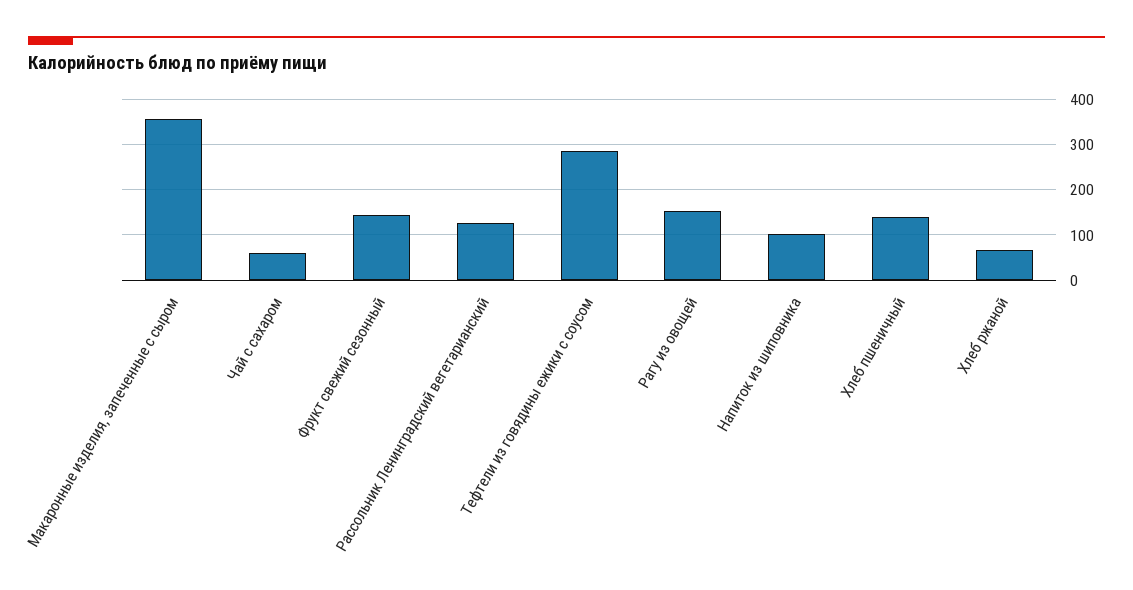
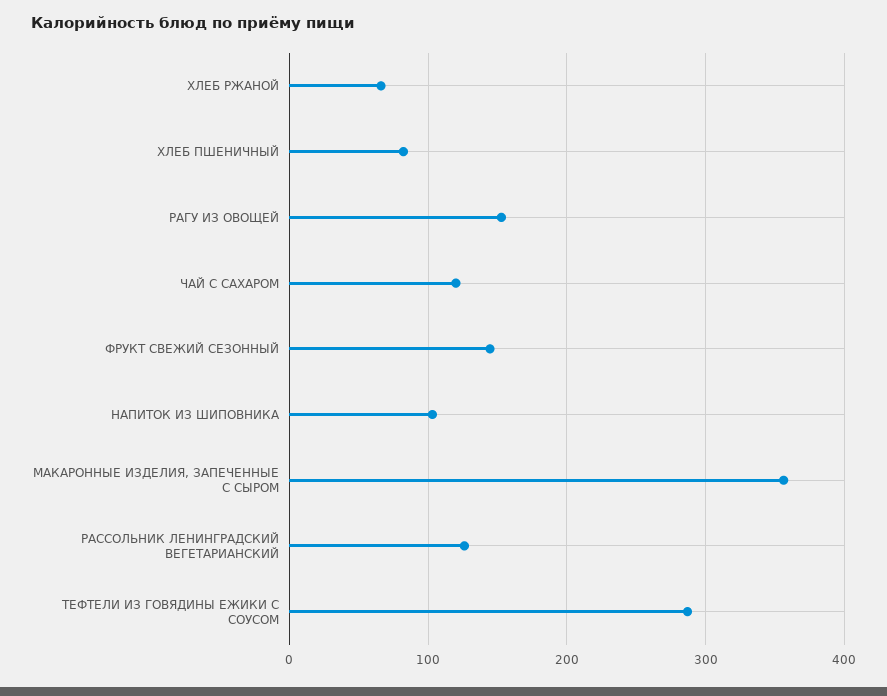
Чай с сахаром: 60 -> 120
Хлеб пшеничный: 140 -> 80

